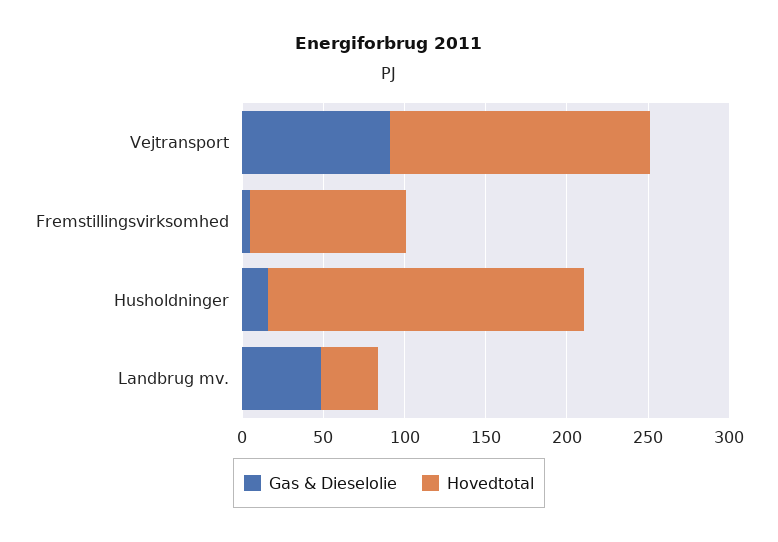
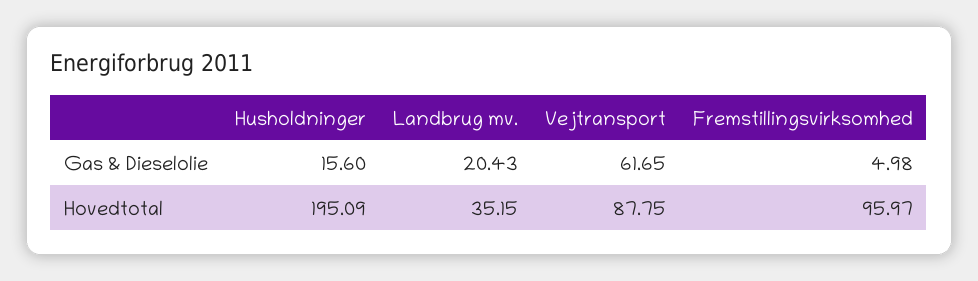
Gas & Dieselolie, Vejtransport: 90 -> 61.65
Hovedtotal, Vejtransport: 160 -> 87.75
Gas & Dieselolie, Landbrug mv.: 50 -> 20.43

